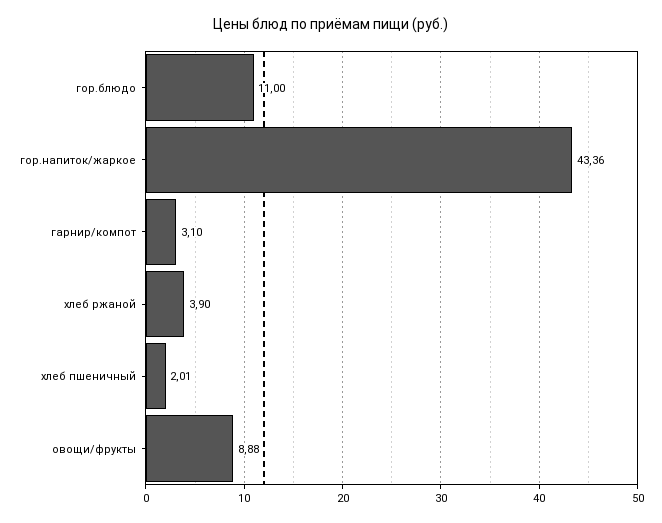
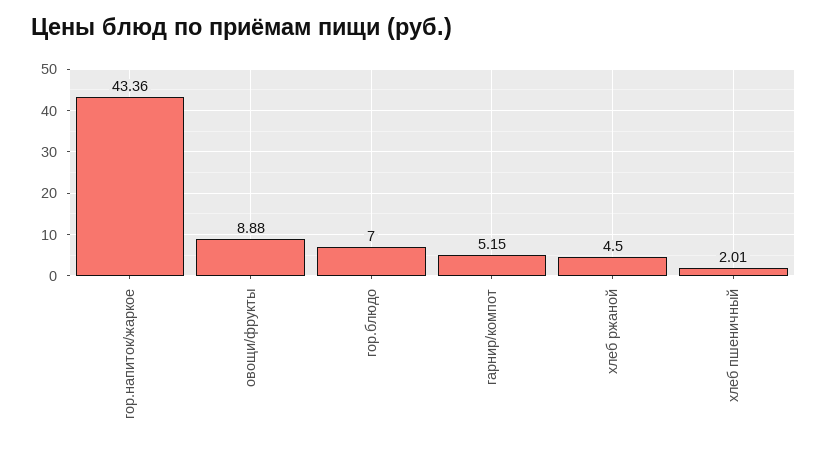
гор.блюдо: 11 -> 7
гарнир/компот: 3.1 -> 5.15
хлеб ржаной: 3.9 -> 4.5

